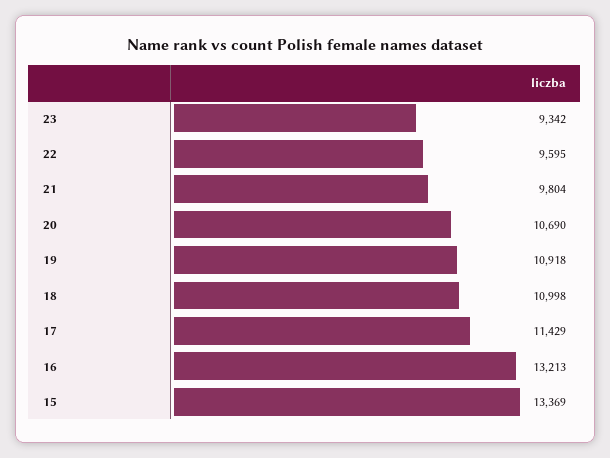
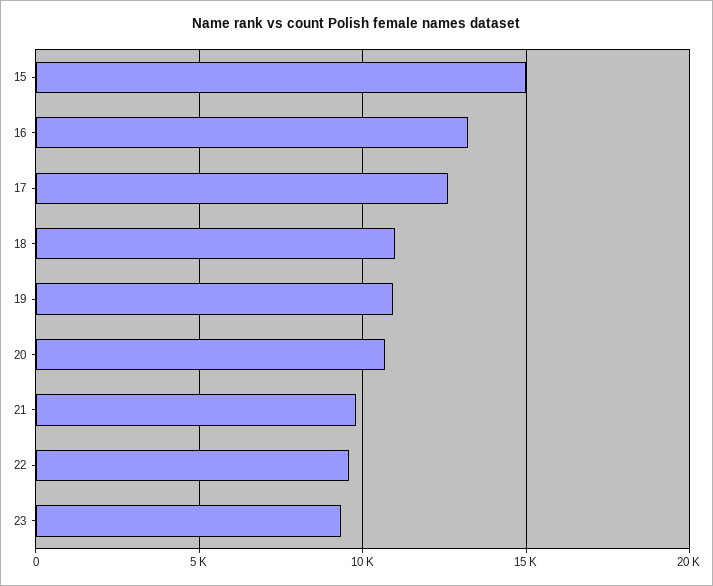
17: 11429 -> 12500
15: 13369 -> 15000

